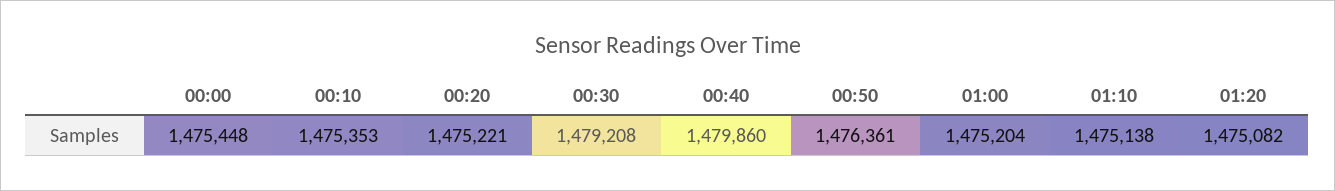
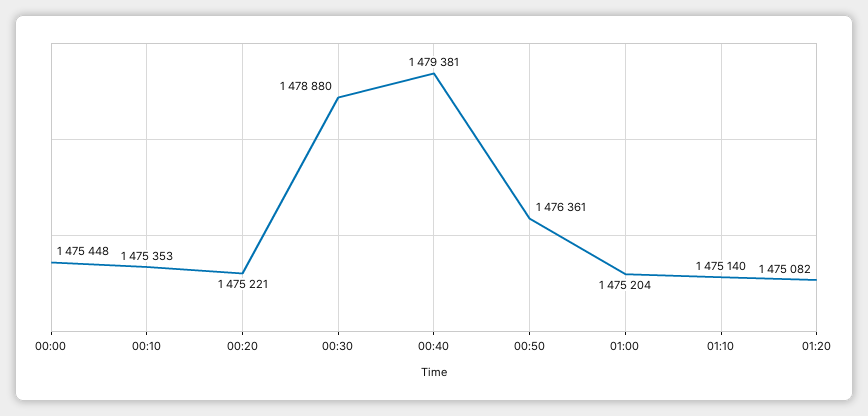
00:30: 1479208 -> 1478880
00:40: 1479860 -> 1479381
01:10: 1475138 -> 1475140

